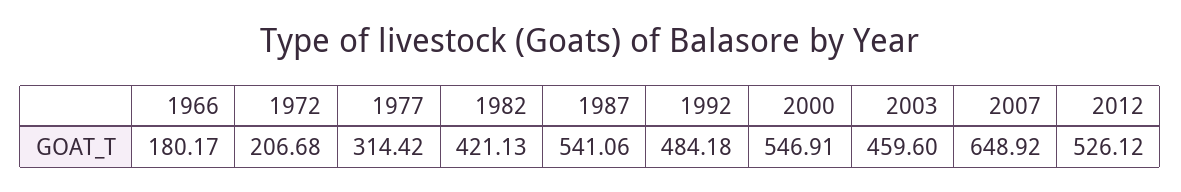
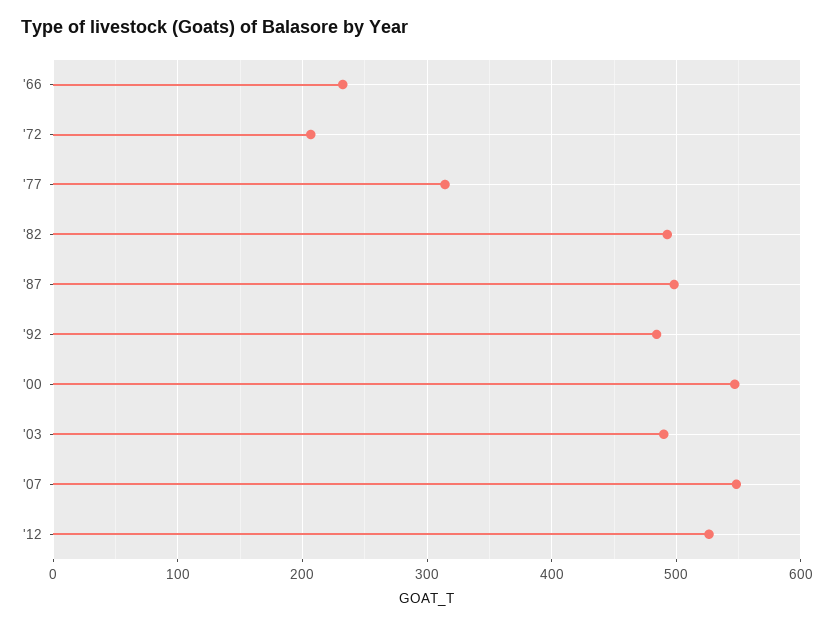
1966: 180.17 -> 230
1982: 421.13 -> 490
1987: 541.06 -> 500
2003: 459.6 -> 490
2007: 648.92 -> 550

